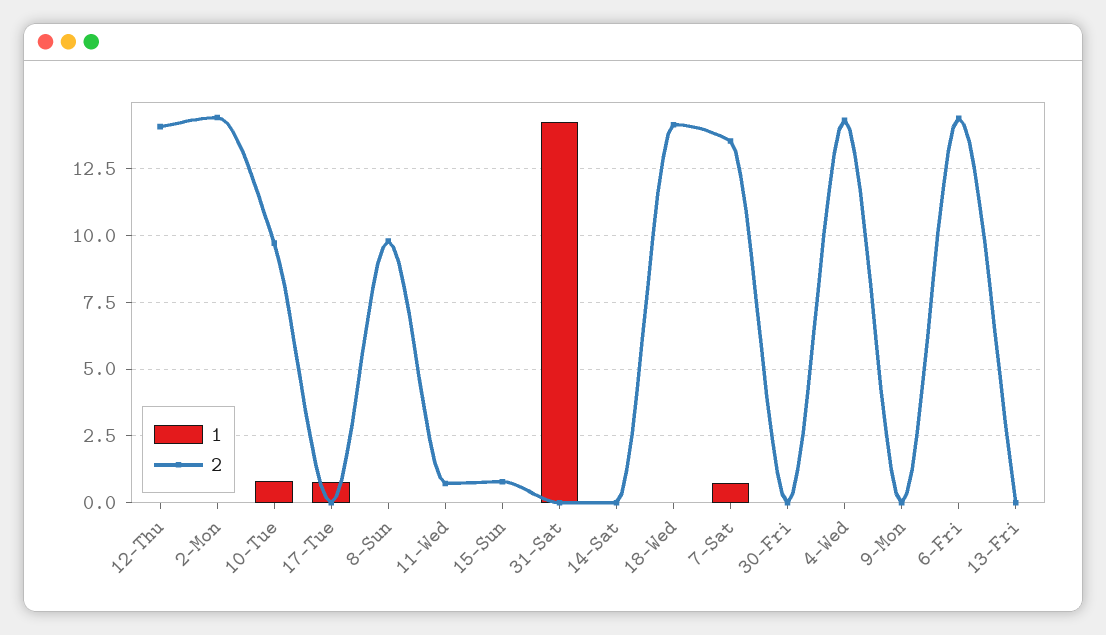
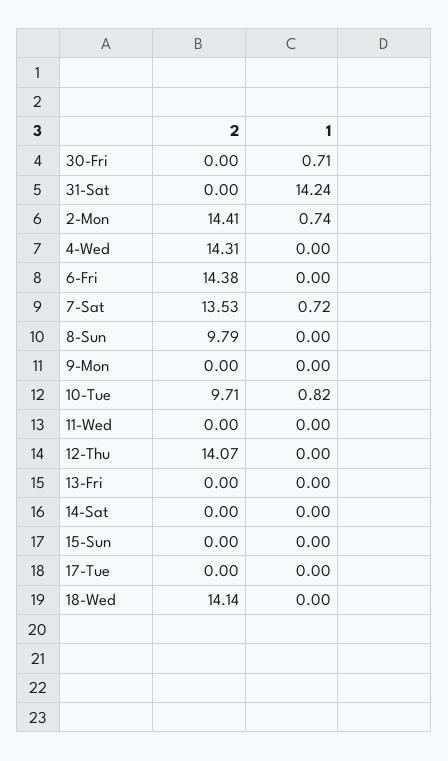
1, 2-Mon: 0 -> 0.74
1, 17-Tue: 0.75 -> 0
2, 11-Wed: 0.75 -> 0
2, 15-Sun: 0.75 -> 0
1, 30-Fri: 0 -> 0.71

